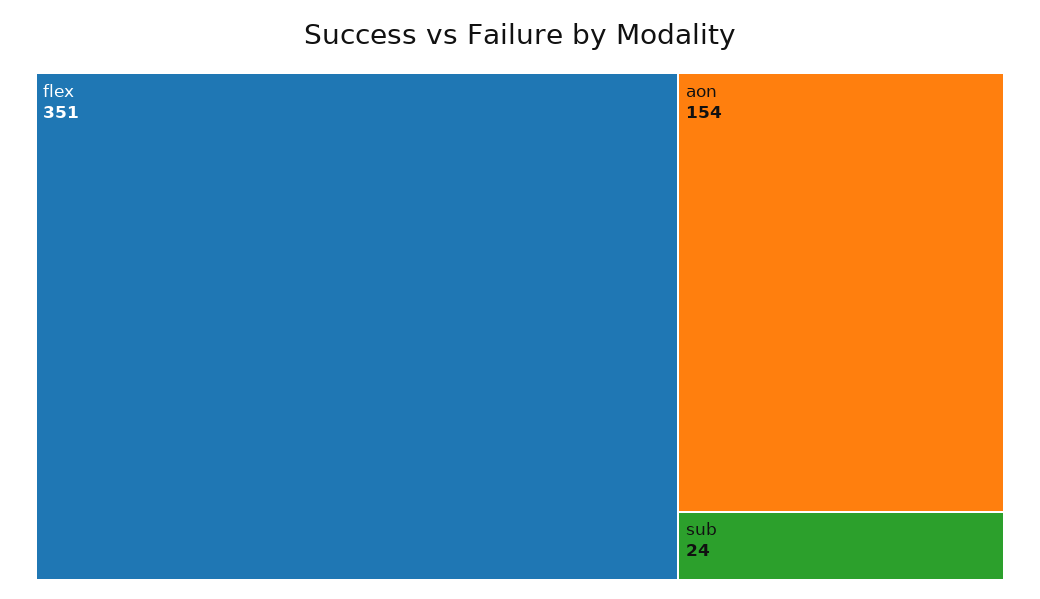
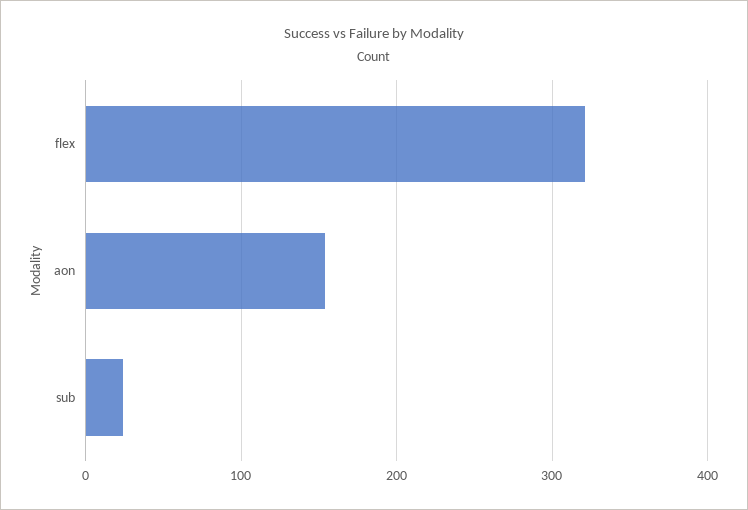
flex: 351 -> 320

